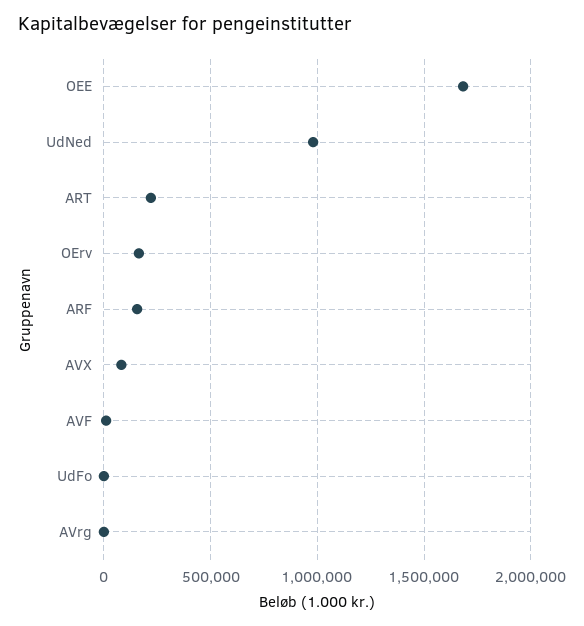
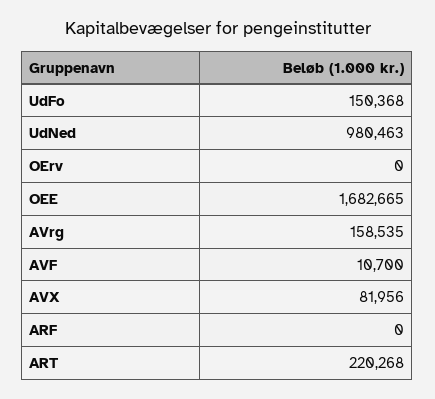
OErv: 150000 -> 0
ARF: 150000 -> 0
UdFo: 0 -> 150368
AVrg: 0 -> 158535

